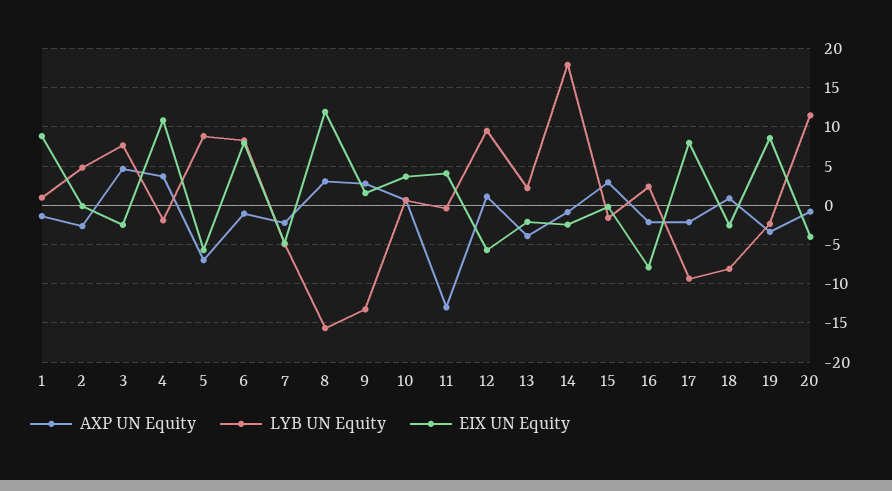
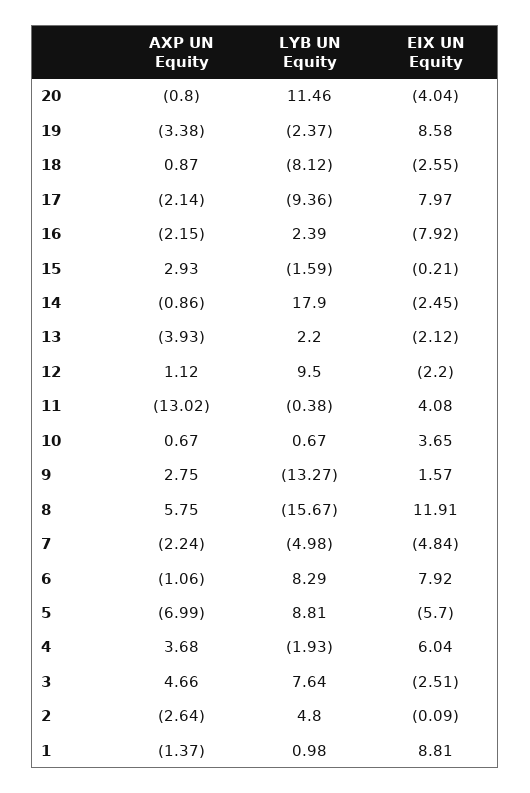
EIX UN Equity, 4: 11 -> 6.04
AXP UN Equity, 8: 3 -> 5.75
EIX UN Equity, 12: -6 -> -2.2

